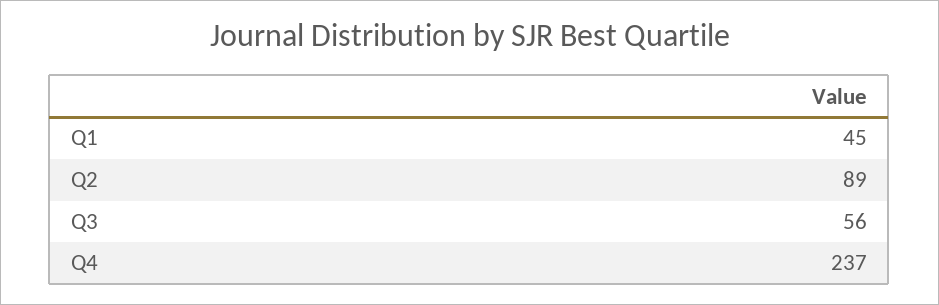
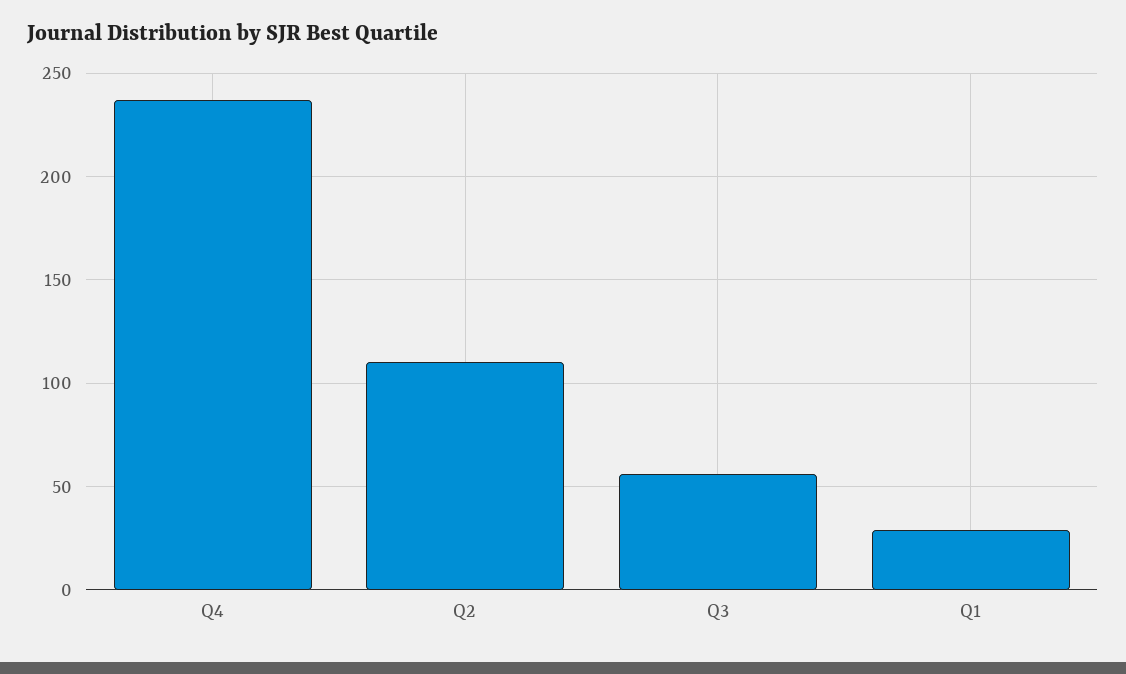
Q1: 45 -> 30
Q2: 89 -> 110

